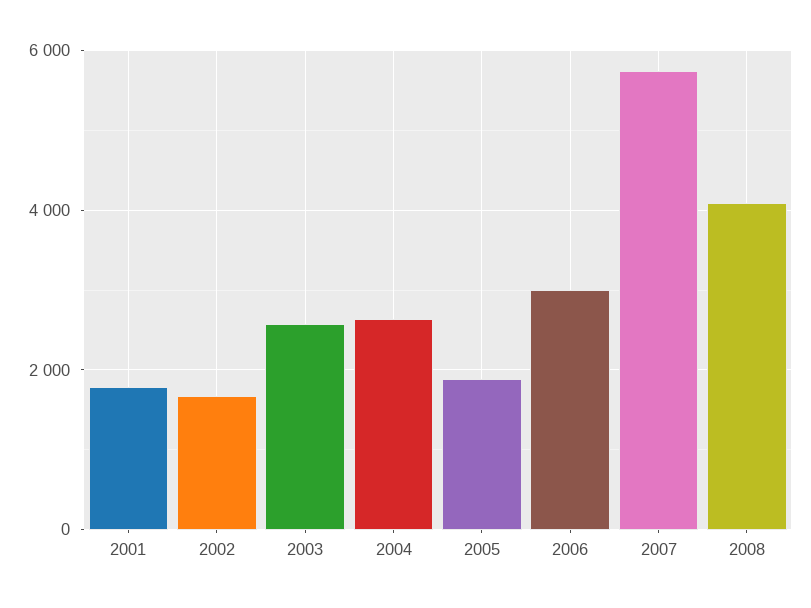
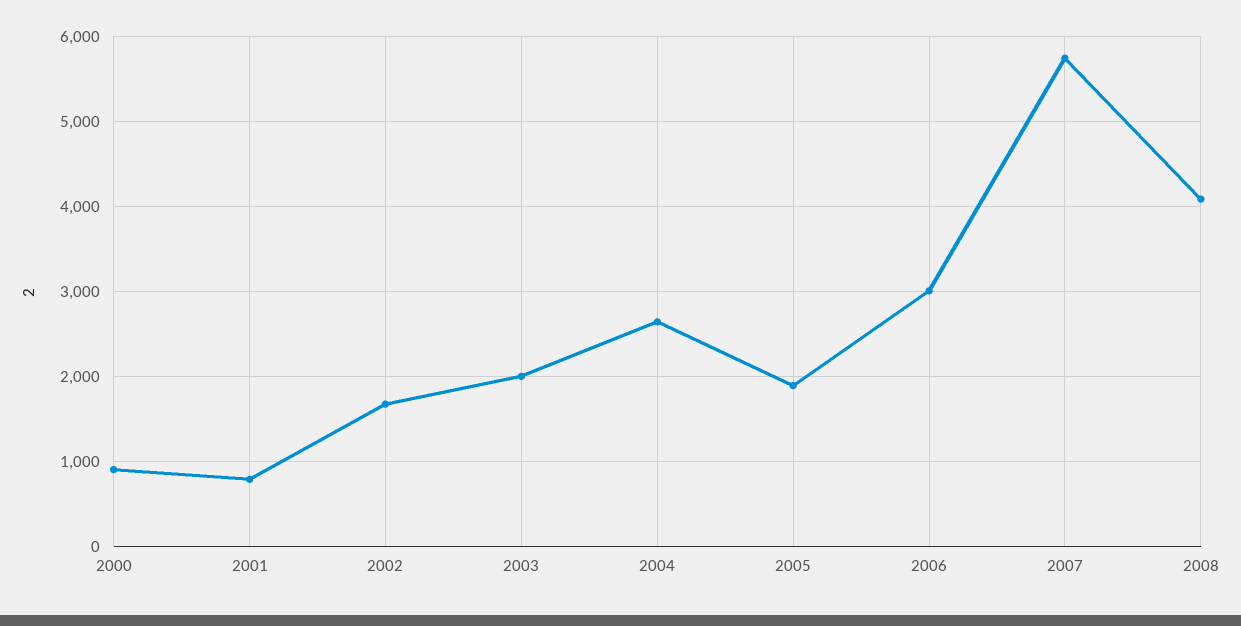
2001: 1800 -> 800
2003: 2600 -> 2000
2000: none -> 900

